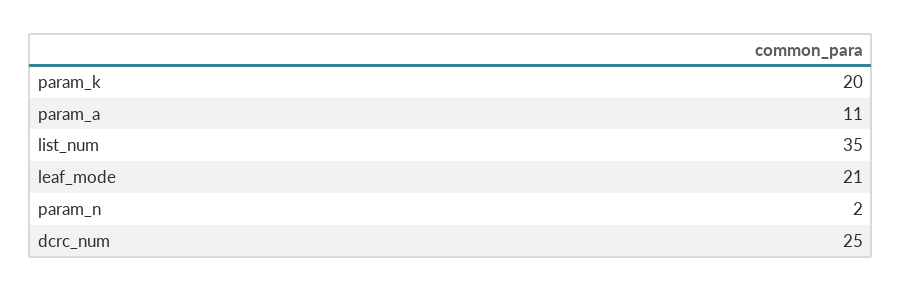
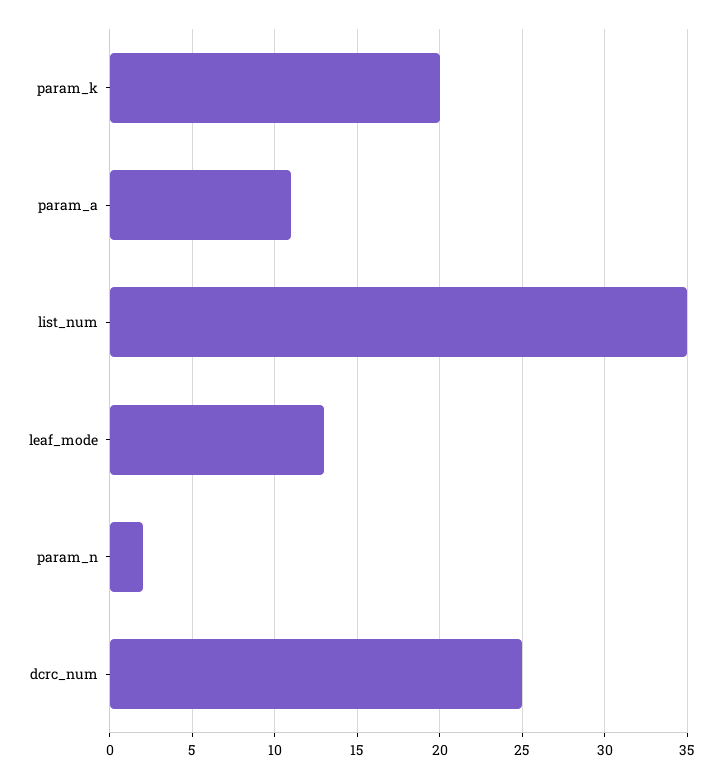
leaf_mode: 21 -> 13

